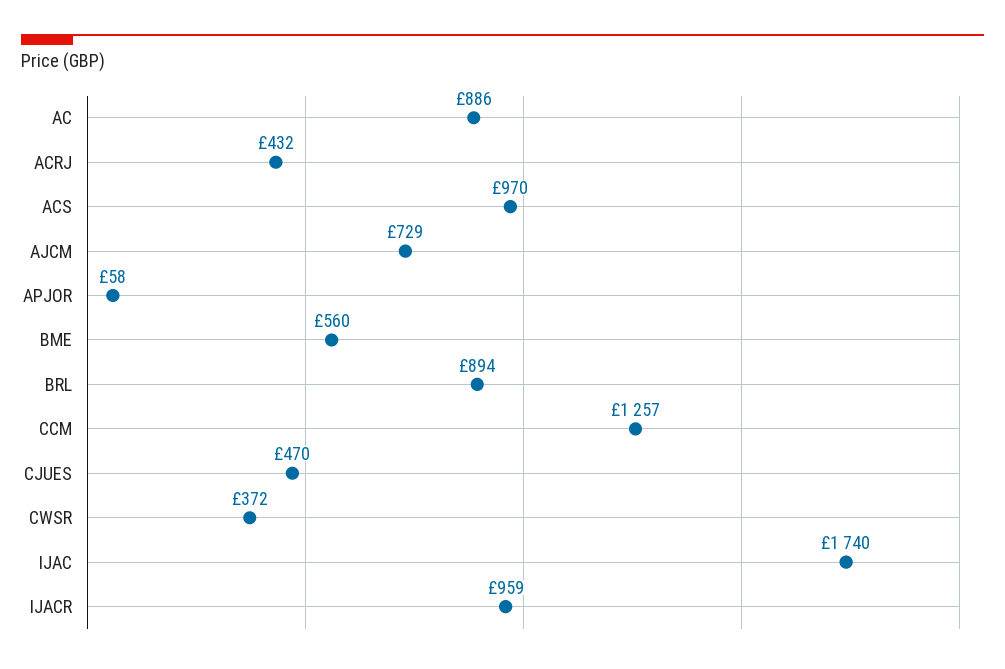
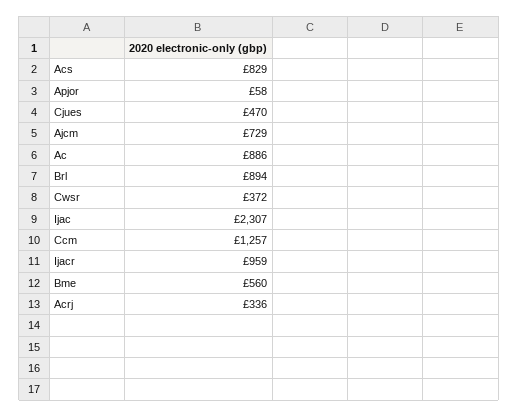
ACRJ: 432 -> 336
ACS: 970 -> 829
IJAC: 1740 -> 2307

